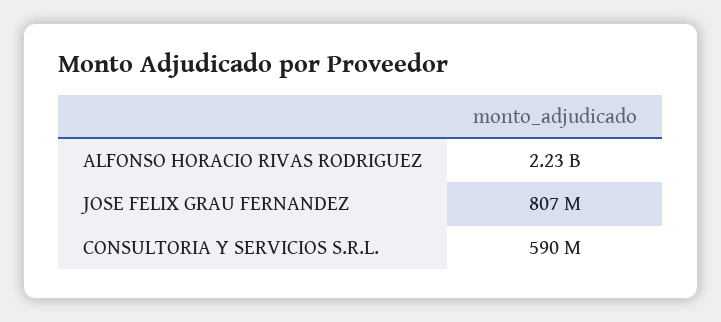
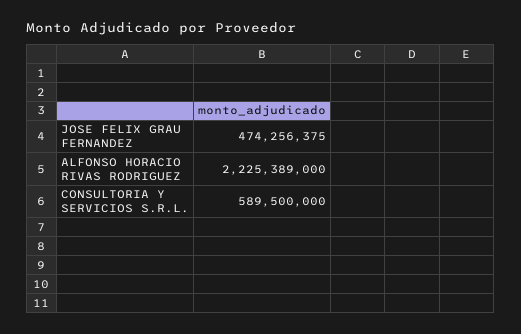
JOSE FELIX GRAU FERNANDEZ: 807000000 -> 474256375

